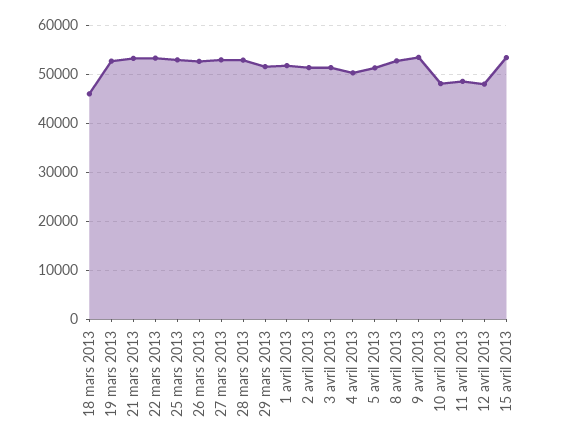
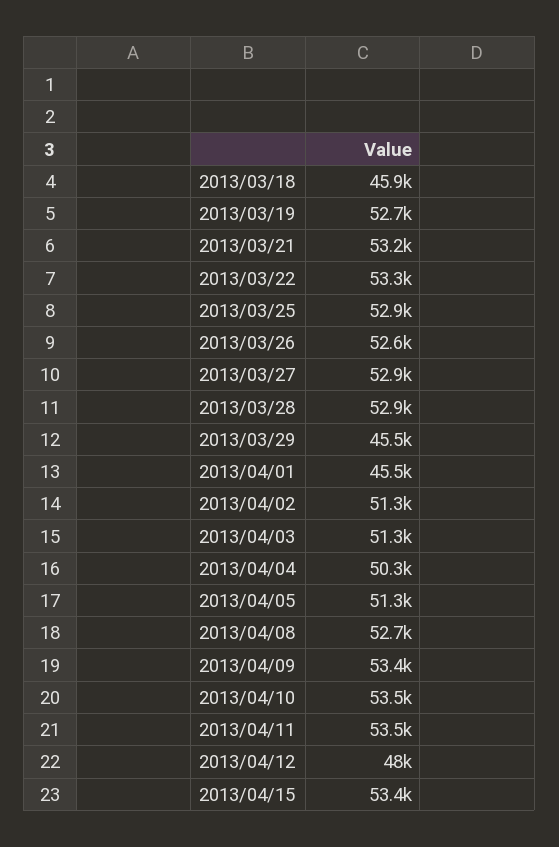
29 mars 2013: 52000 -> 45500
1 avril 2013: 52000 -> 45500
10 avril 2013: 48000 -> 53500
11 avril 2013: 48000 -> 53500

